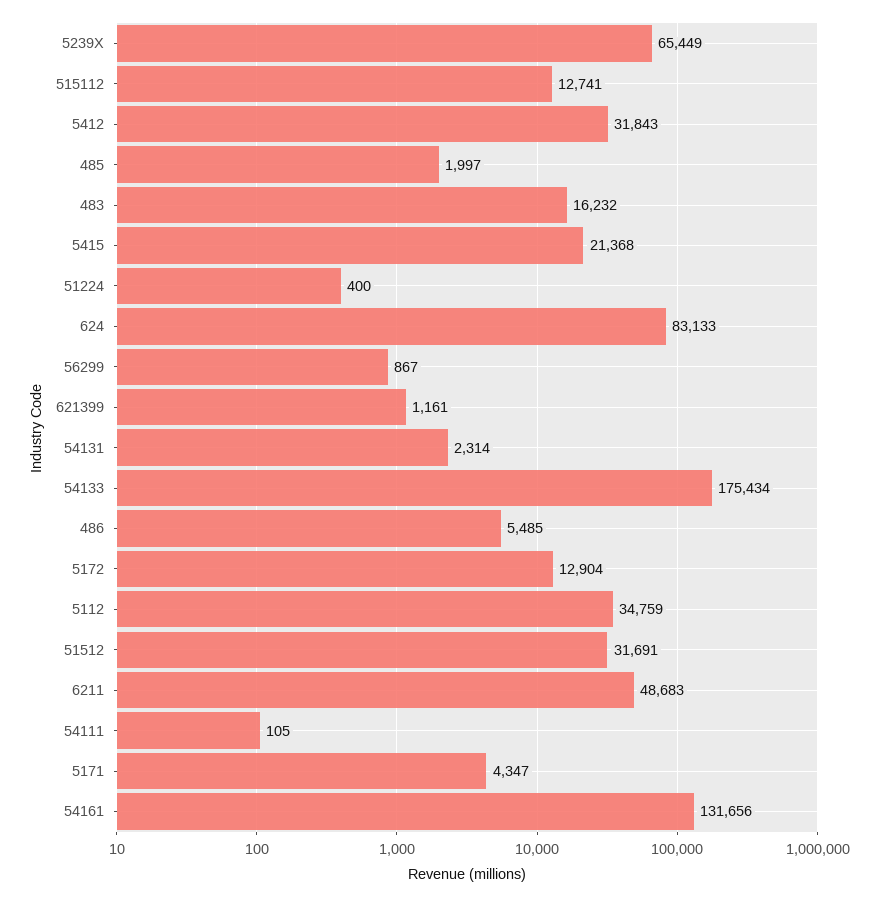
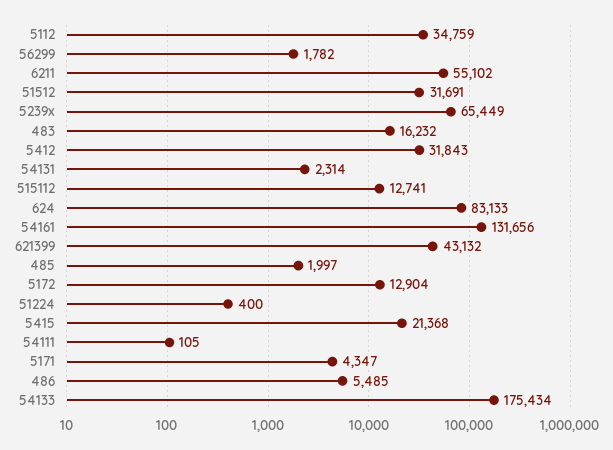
56299: 867 -> 1782
621399: 1161 -> 43132
6211: 48683 -> 55102

